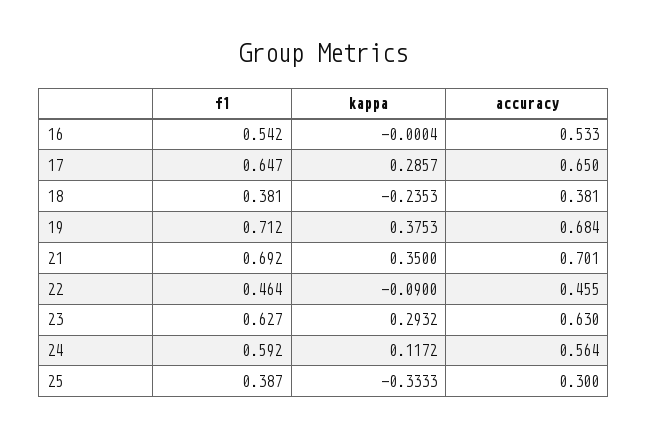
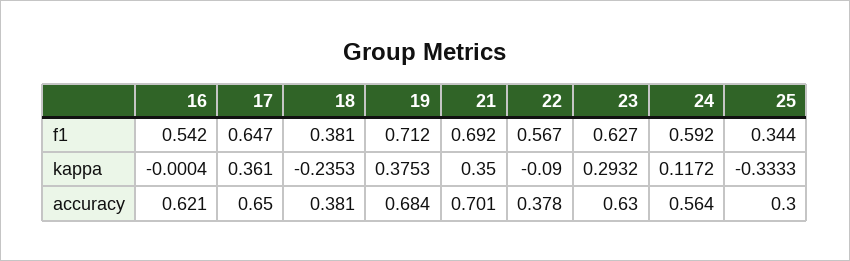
accuracy, 16: 0.533 -> 0.621
kappa, 17: 0.2857 -> 0.361
f1, 22: 0.464 -> 0.567
accuracy, 22: 0.455 -> 0.378
f1, 25: 0.387 -> 0.344

